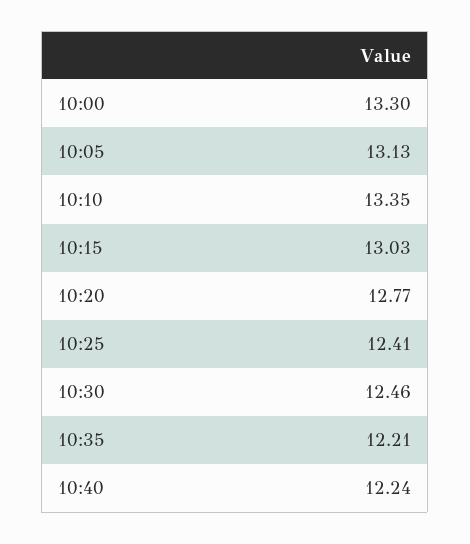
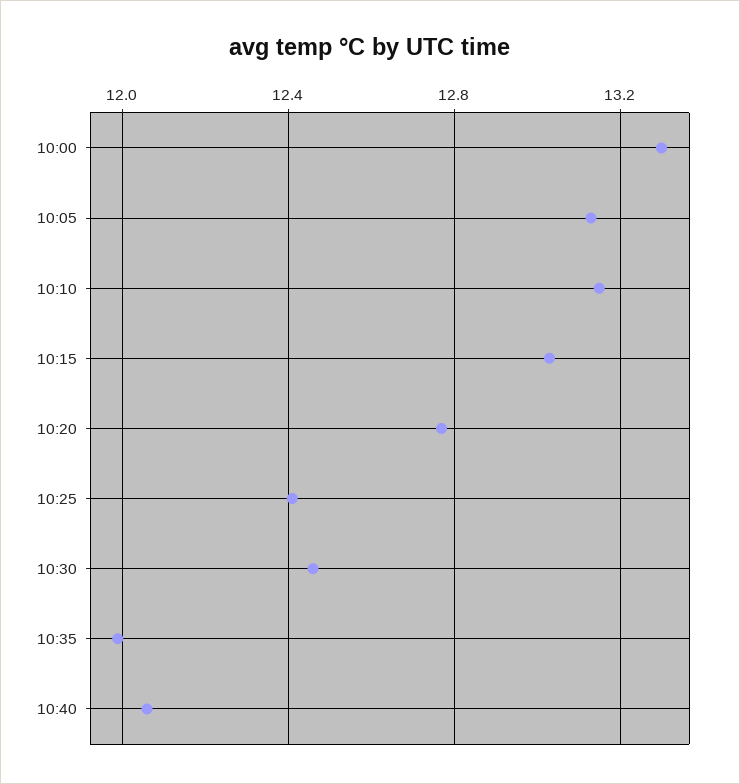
10:10: 13.35 -> 13.15
10:35: 12.21 -> 12
10:40: 12.24 -> 12.05

